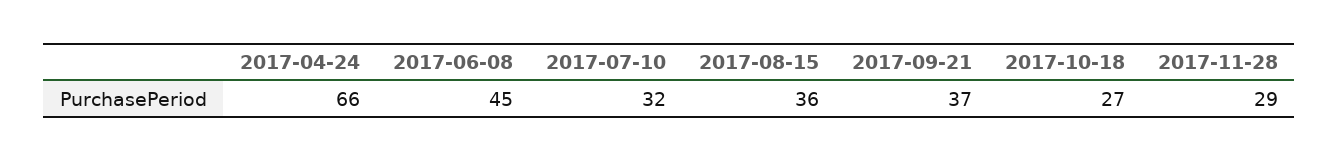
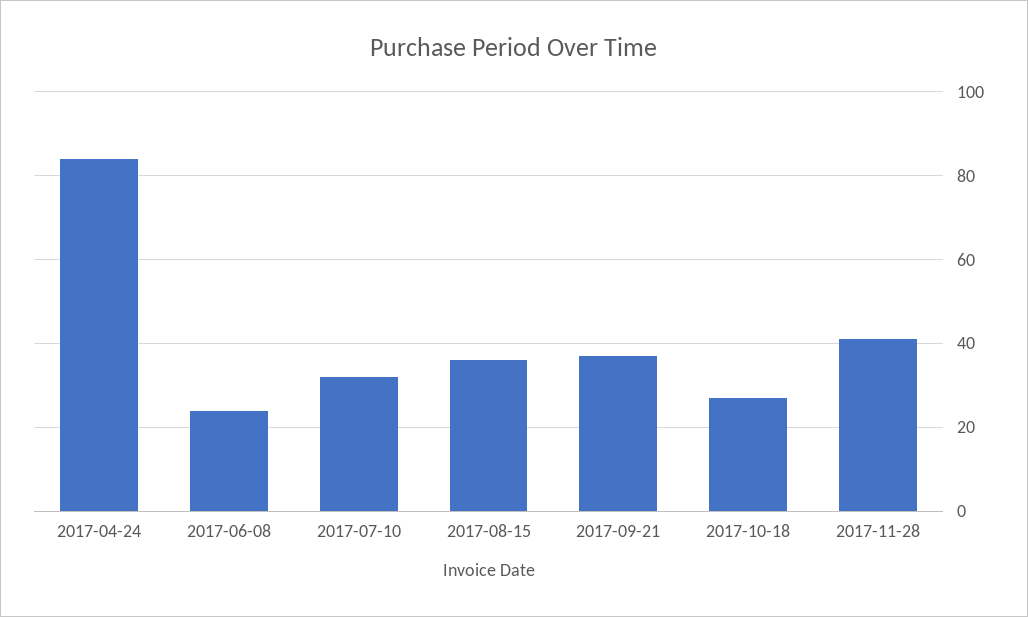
2017-04-24: 66 -> 85
2017-06-08: 45 -> 25
2017-11-28: 29 -> 40

